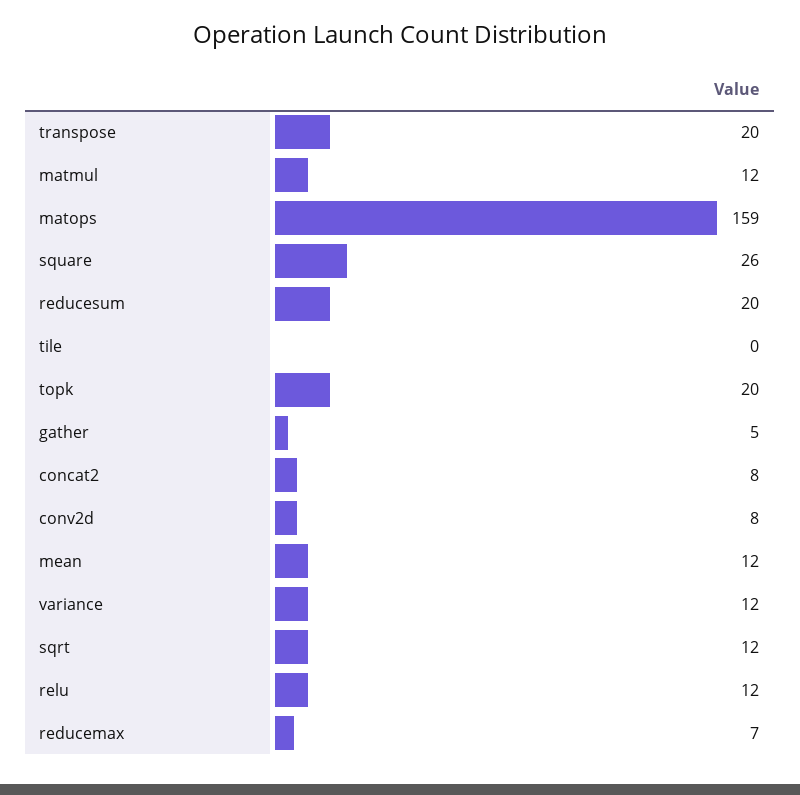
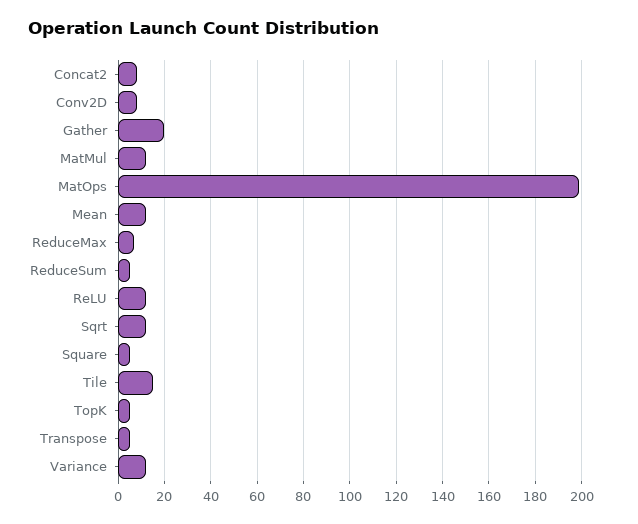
transpose: 20 -> 5
matops: 159 -> 200
square: 26 -> 5
reducesum: 20 -> 5
tile: 0 -> 15
topk: 20 -> 5
gather: 5 -> 20

